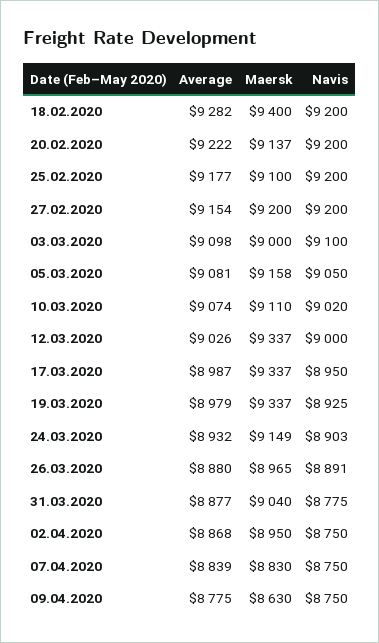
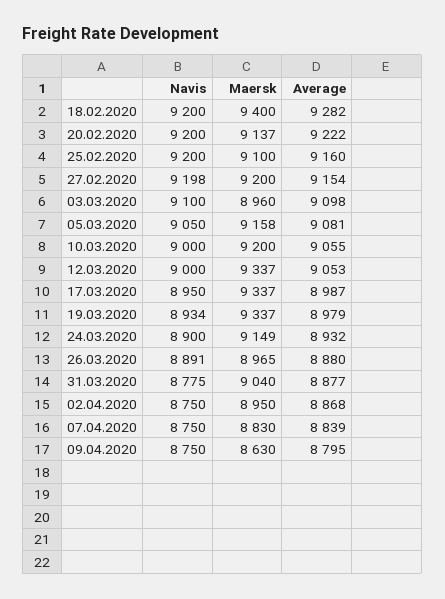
Average, 25.02.2020: 9177 -> 9160
Navis, 27.02.2020: 9200 -> 9198
Maersk, 03.03.2020: 9000 -> 8960
Average, 10.03.2020: 9074 -> 9055
Maersk, 10.03.2020: 9110 -> 9200
Navis, 10.03.2020: 9020 -> 9000
Average, 12.03.2020: 9026 -> 9053
Navis, 19.03.2020: 8925 -> 8934
Navis, 24.03.2020: 8903 -> 8900
Average, 09.04.2020: 8775 -> 8795

